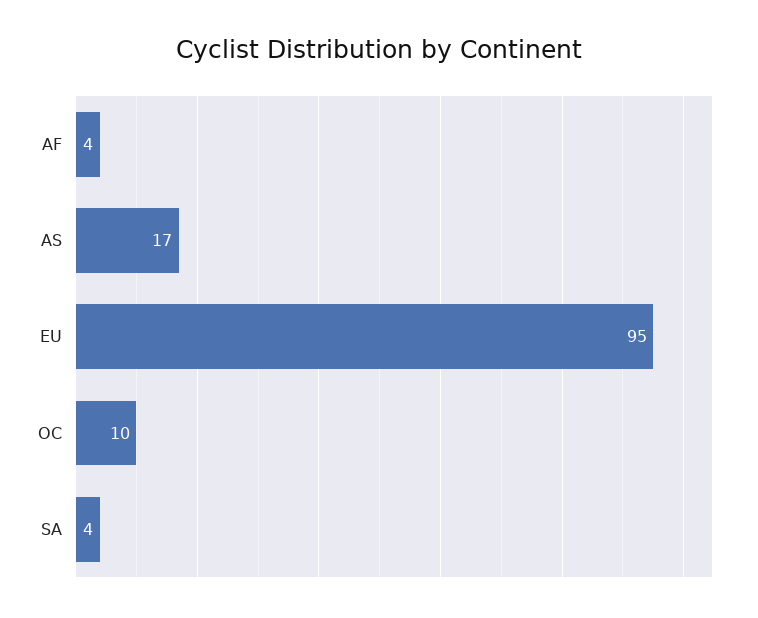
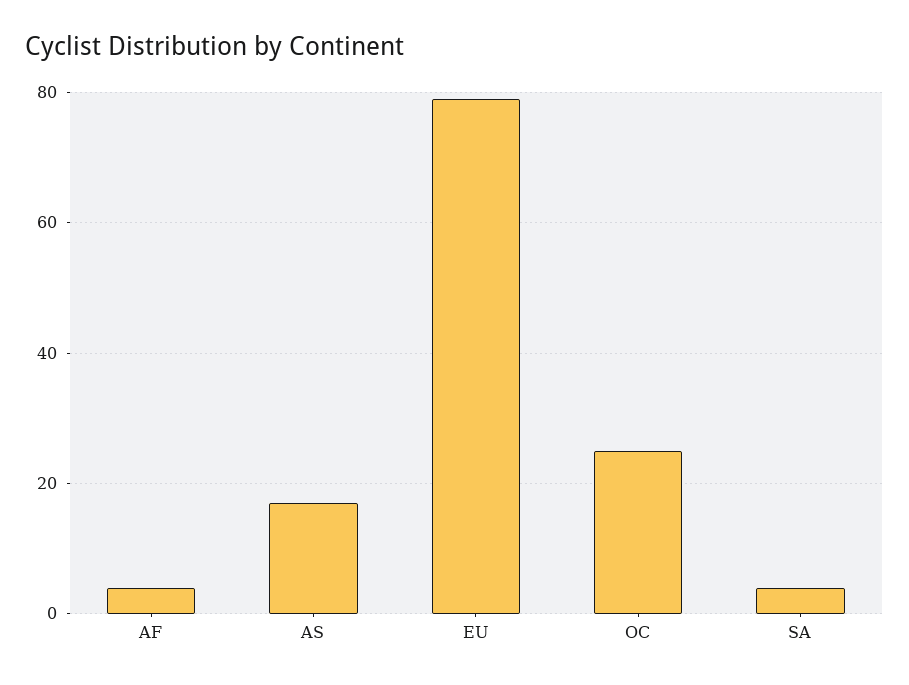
EU: 95 -> 80
OC: 10 -> 25

